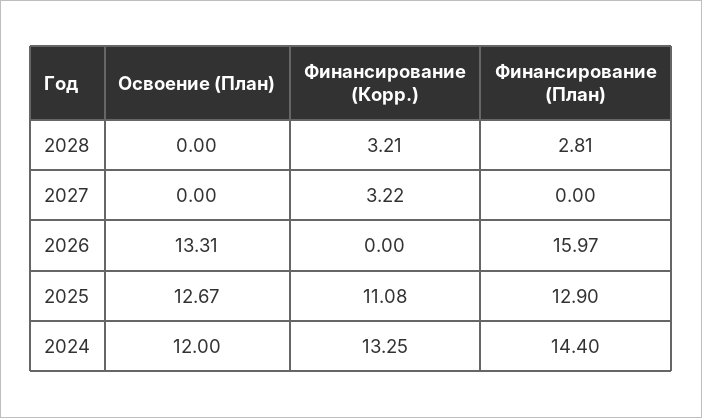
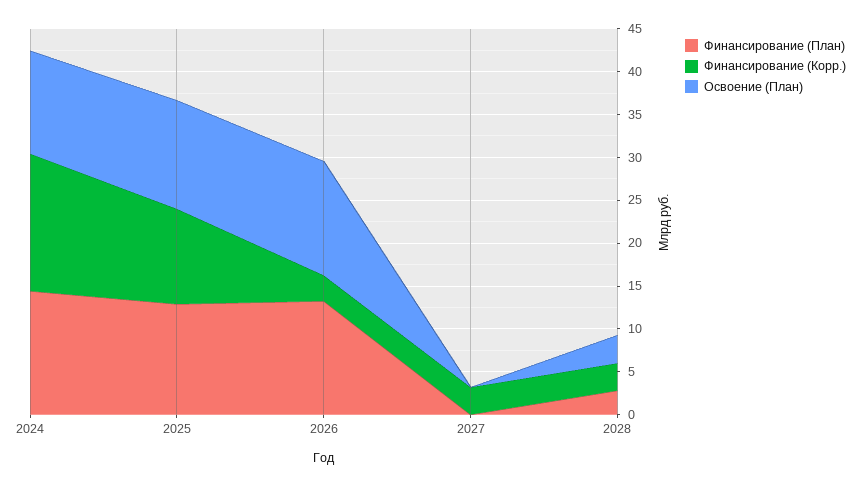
Освоение (План), 2028: 0 -> 3
Финансирование (Корр.), 2026: 0 -> 3
Финансирование (План), 2026: 15.97 -> 13
Финансирование (Корр.), 2024: 13.25 -> 16

